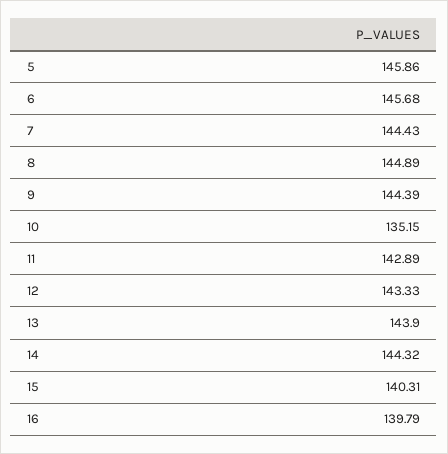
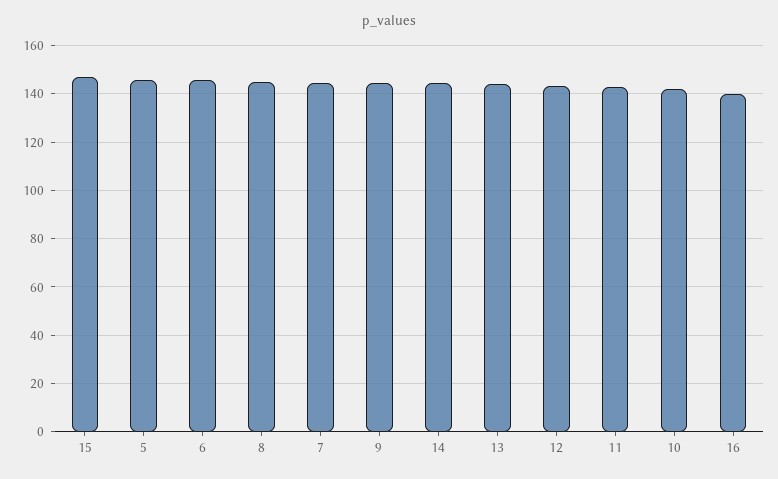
10: 135.15 -> 142.5
15: 140.31 -> 147.5

